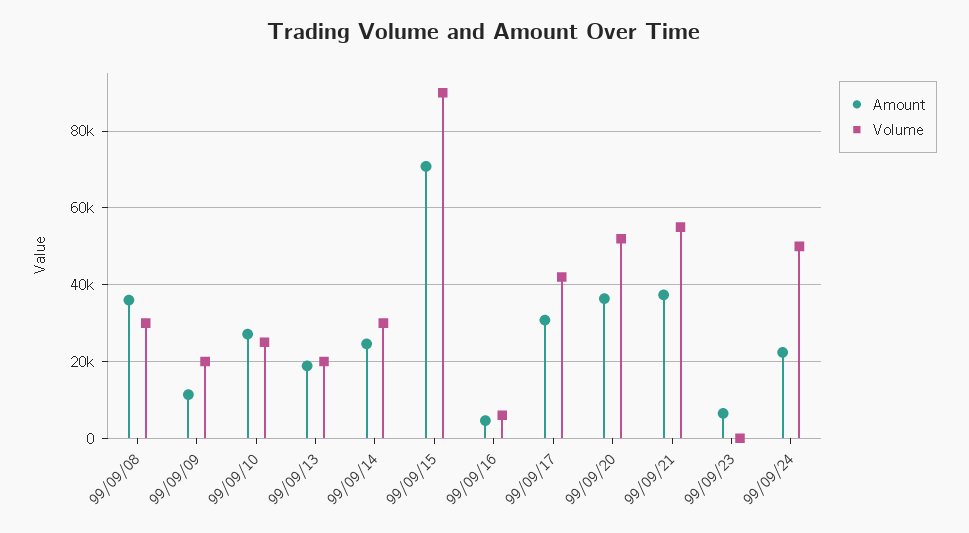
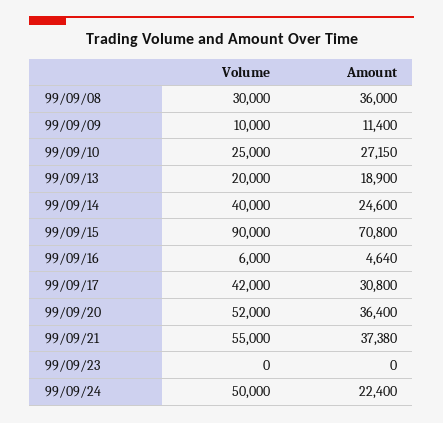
Volume, 99/09/09: 20000 -> 10000
Volume, 99/09/14: 30000 -> 40000
Amount, 99/09/23: 6000 -> 0

